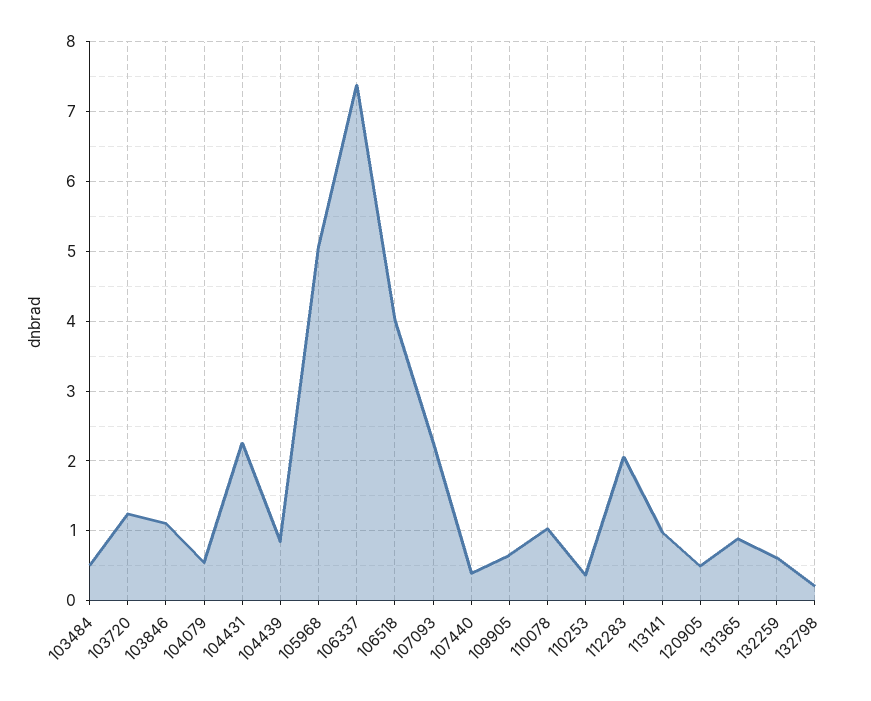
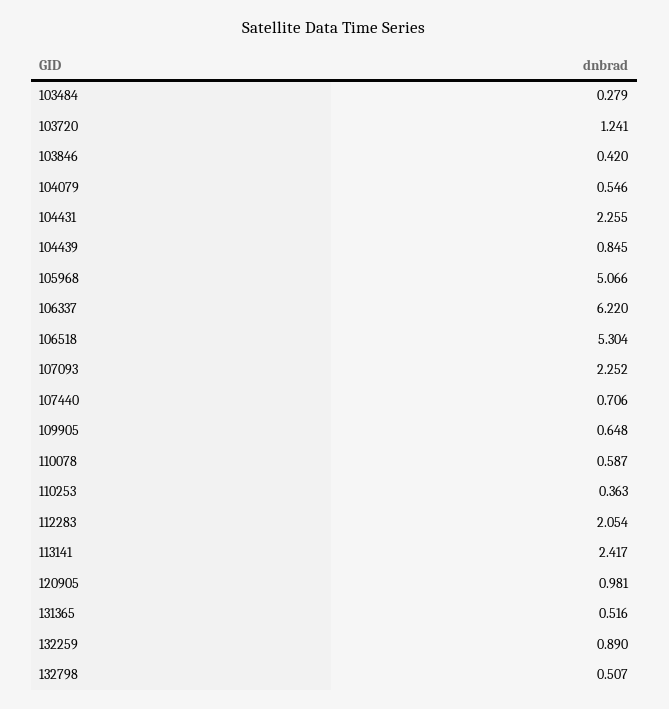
103484: 0.5 -> 0.279
103846: 1.1 -> 0.42
106337: 7.4 -> 6.22
106518: 4 -> 5.304
107440: 0.4 -> 0.706
110078: 1 -> 0.587
113141: 1 -> 2.417
120905: 0.5 -> 0.981
131365: 0.9 -> 0.516
132259: 0.6 -> 0.89
132798: 0.2 -> 0.507

